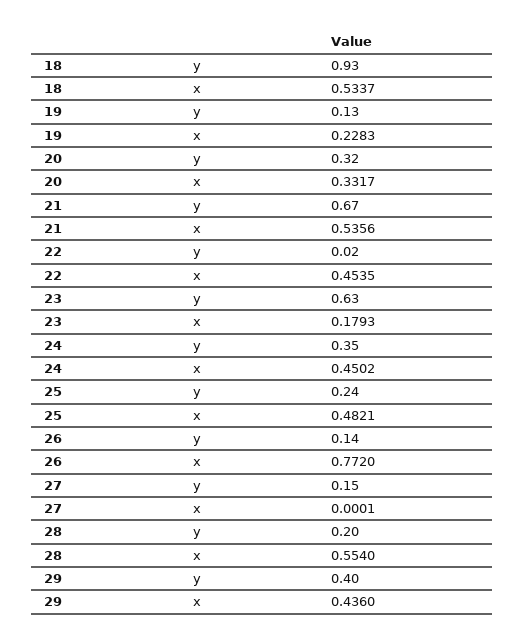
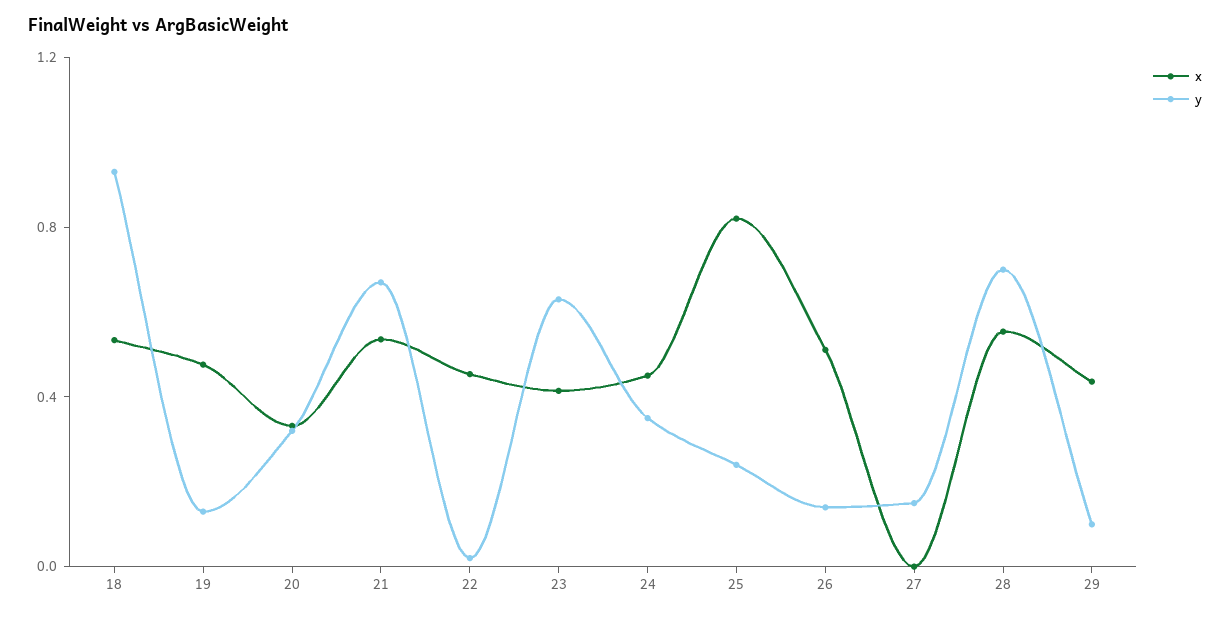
x, 19: 0.2283 -> 0.5
x, 23: 0.1793 -> 0.4
x, 25: 0.4821 -> 0.8
x, 26: 0.772 -> 0.5
y, 28: 0.2 -> 0.7
y, 29: 0.4 -> 0.1

